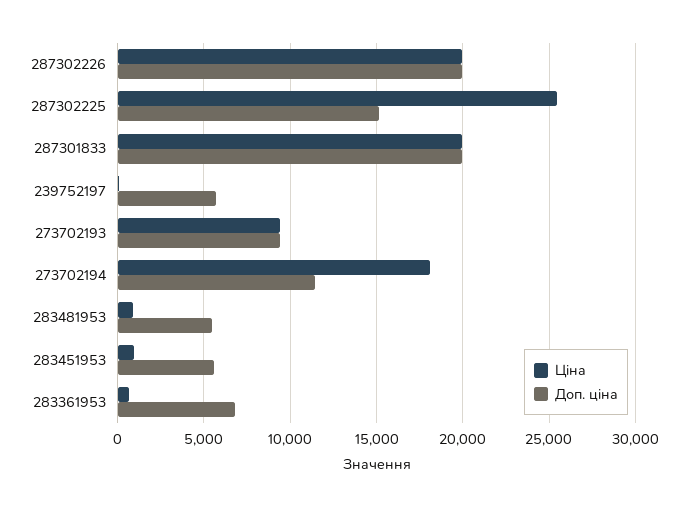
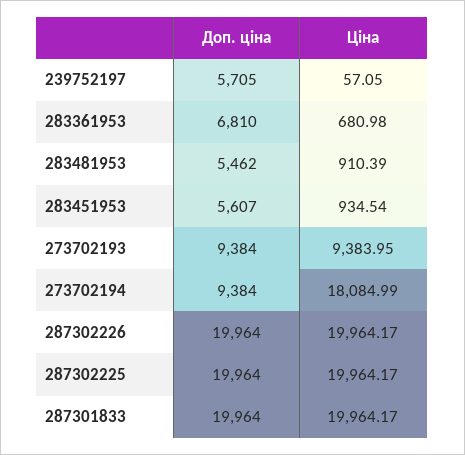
Ціна, 287302225: 25500 -> 19964.17
Доп. ціна, 287302225: 15000 -> 19964
Доп. ціна, 273702194: 11500 -> 9384

